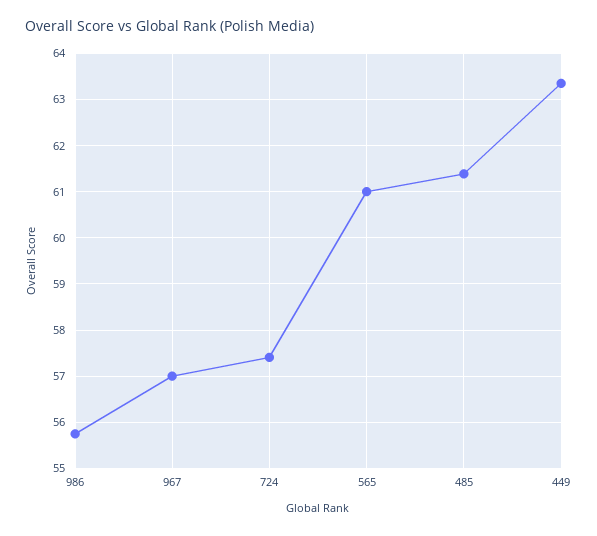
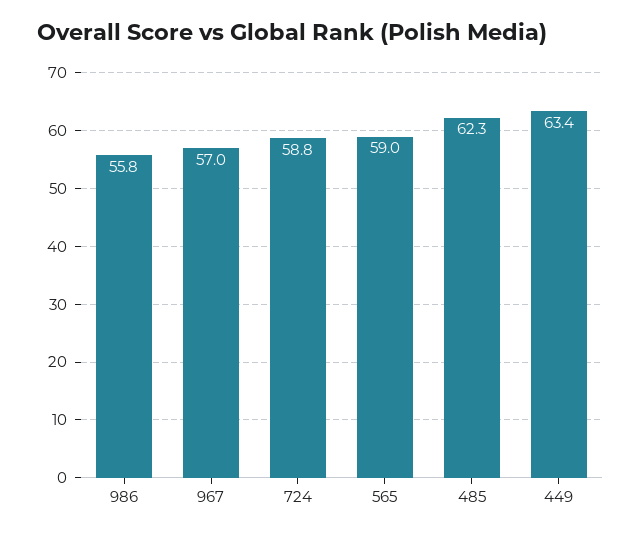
724: 57.4 -> 58.8
565: 61 -> 59
485: 61.4 -> 62.3

